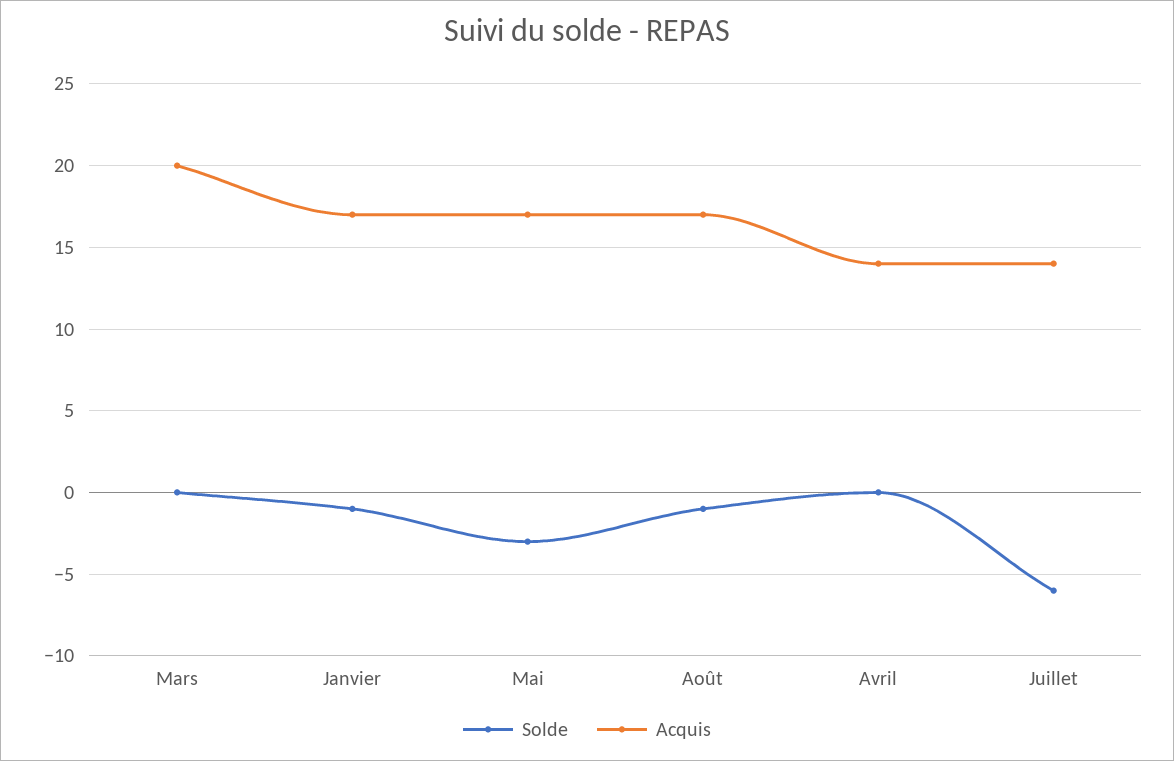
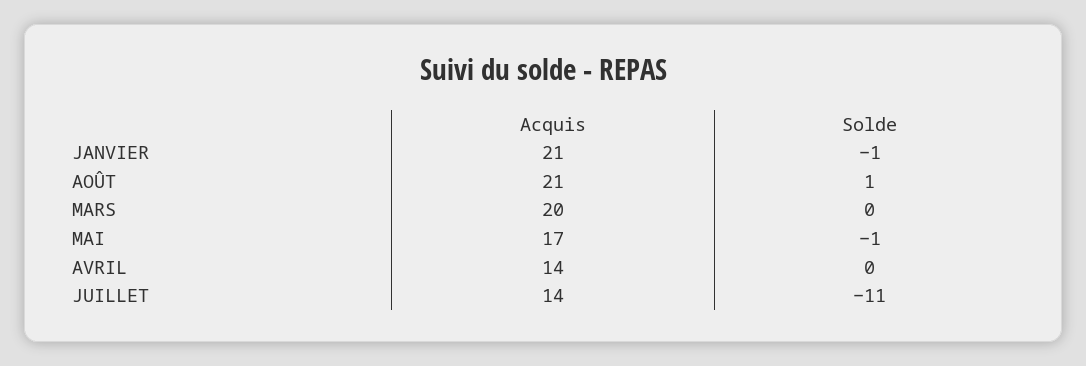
Acquis, Janvier: 17 -> 21
Solde, Mai: -3 -> -1
Solde, Août: -1 -> 1
Acquis, Août: 17 -> 21
Solde, Juillet: -6 -> -11

